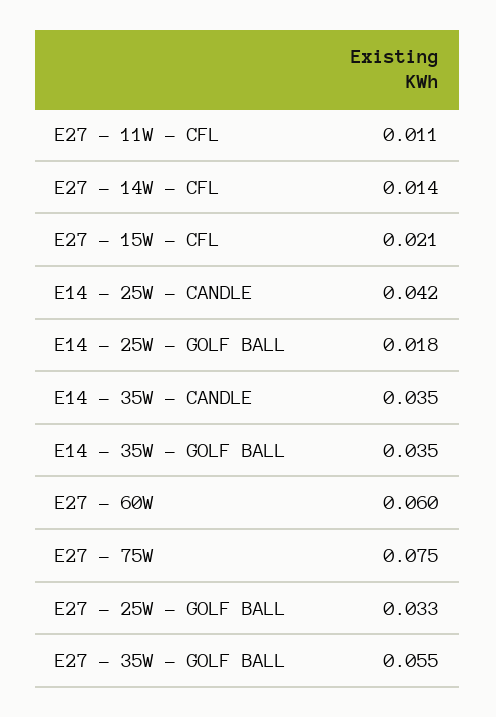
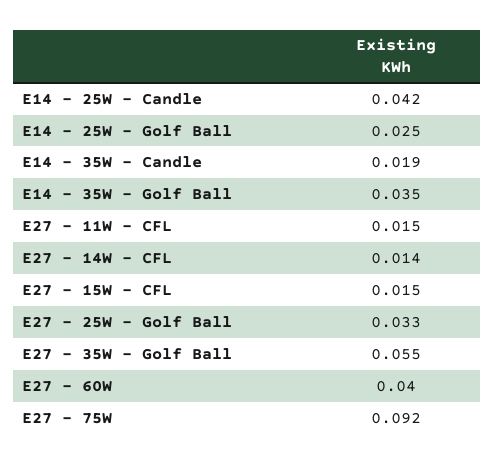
E27 - 11W - CFL: 0.011 -> 0.015
E27 - 15W - CFL: 0.021 -> 0.015
E14 - 25W - GOLF BALL: 0.018 -> 0.025
E14 - 35W - CANDLE: 0.035 -> 0.019
E27 - 60W: 0.06 -> 0.04
E27 - 75W: 0.075 -> 0.092

